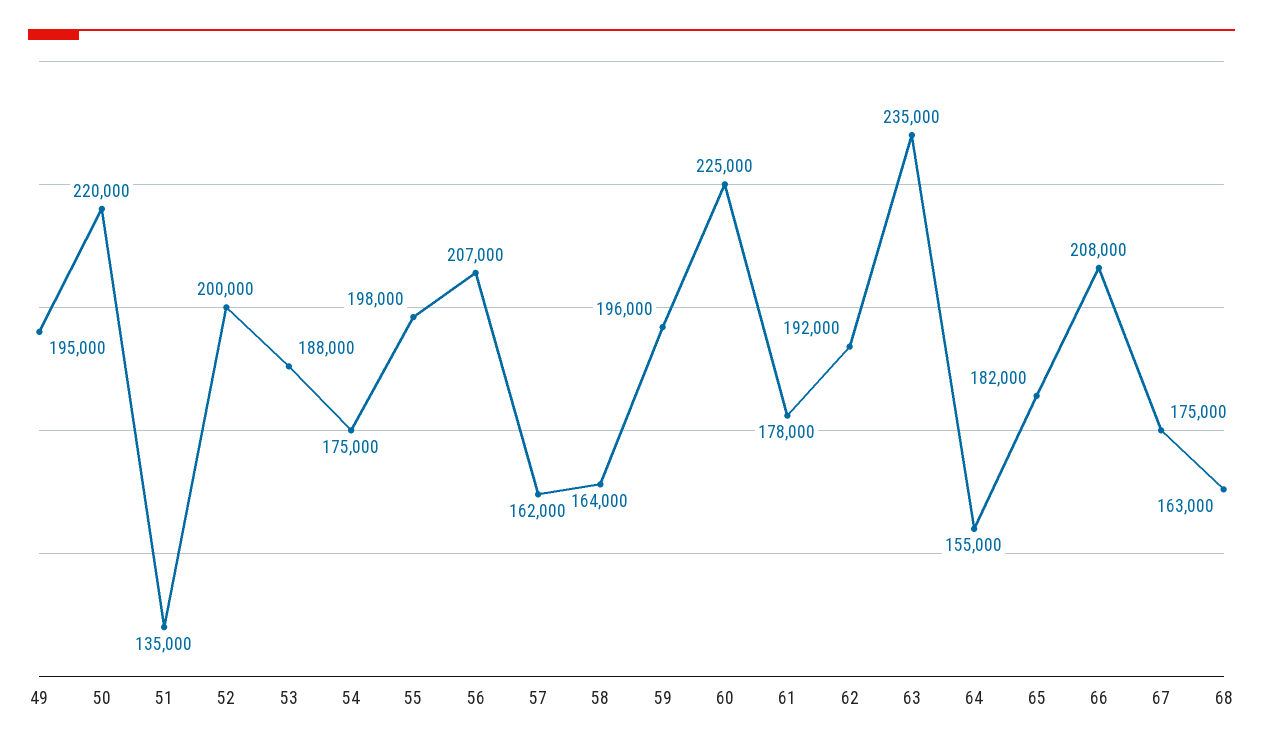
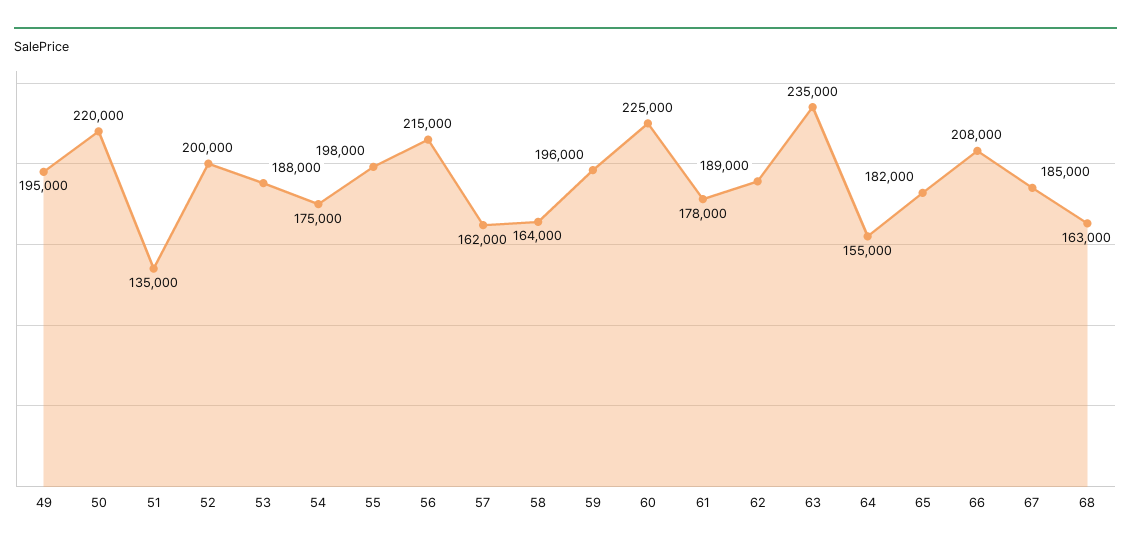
56: 207000 -> 215000
62: 192000 -> 189000
67: 175000 -> 185000

